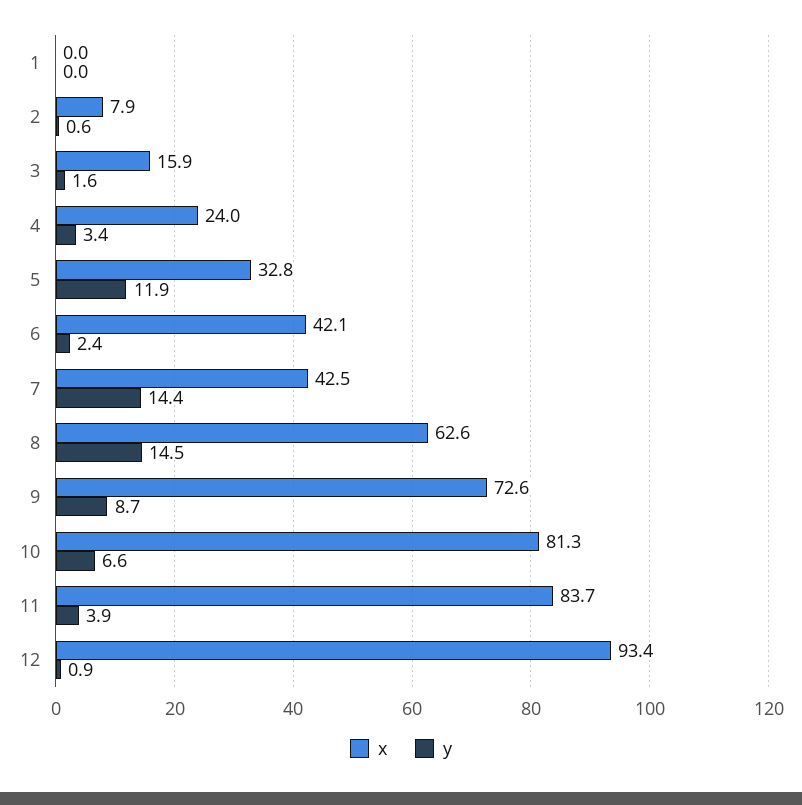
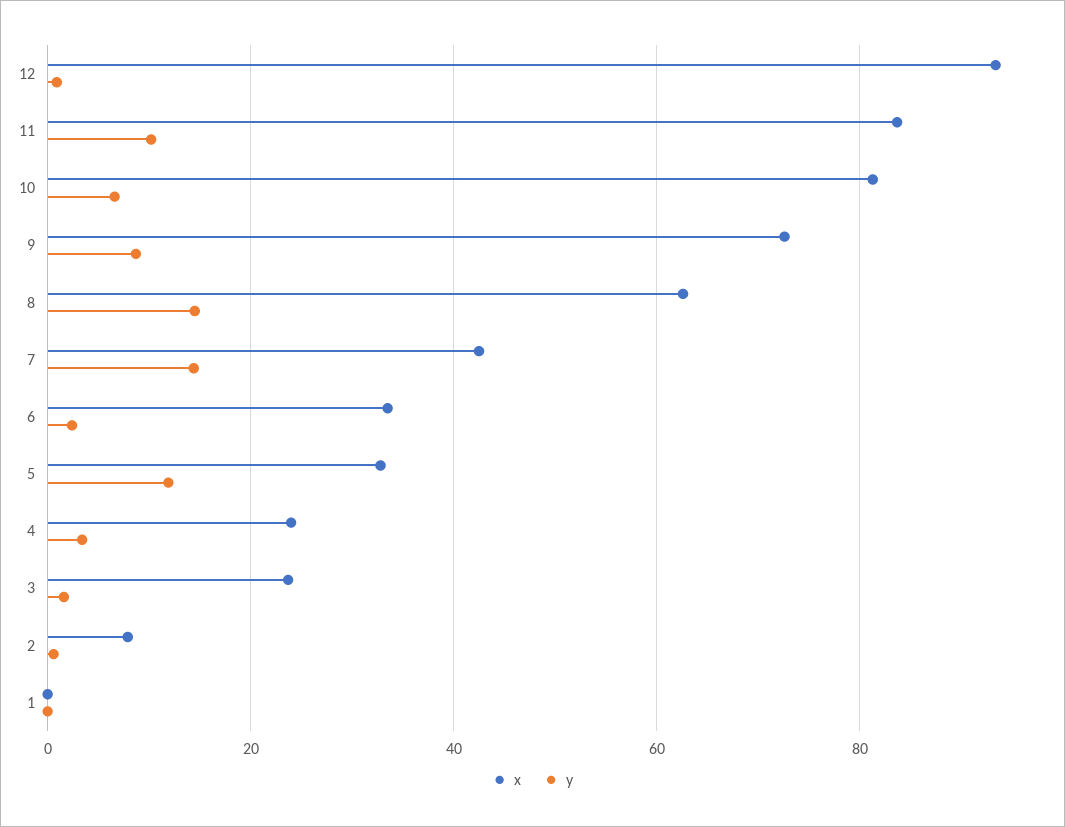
x, 3: 15.9 -> 24
x, 6: 42.1 -> 34
y, 11: 3.9 -> 10

